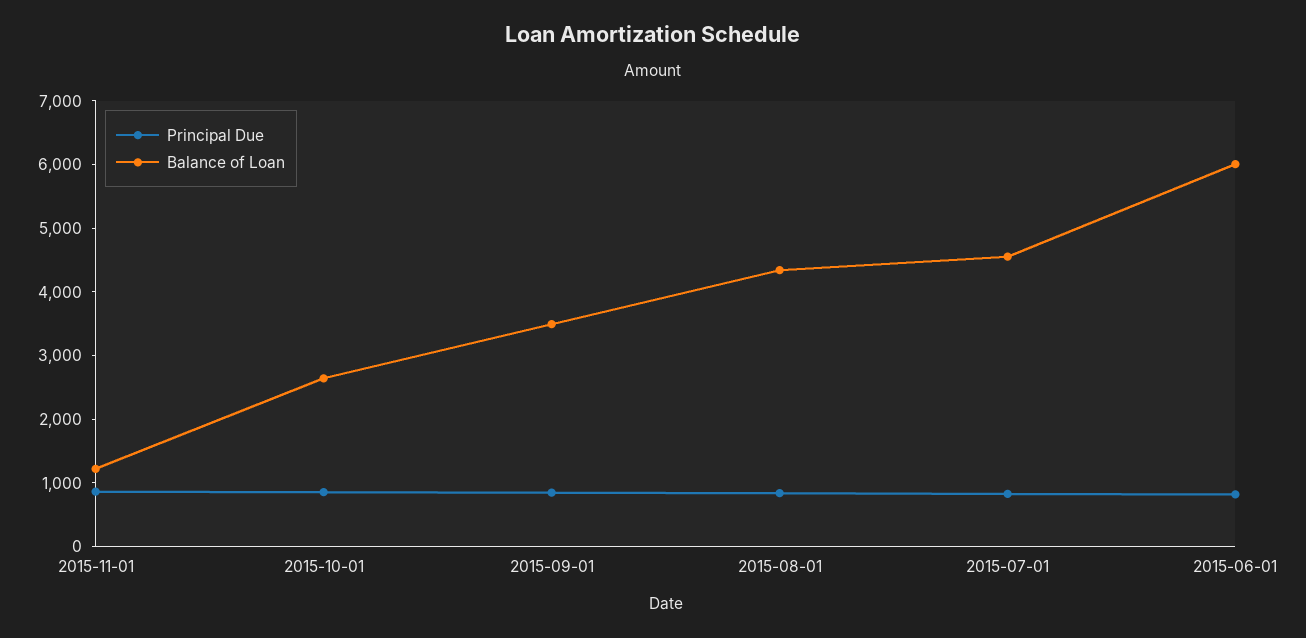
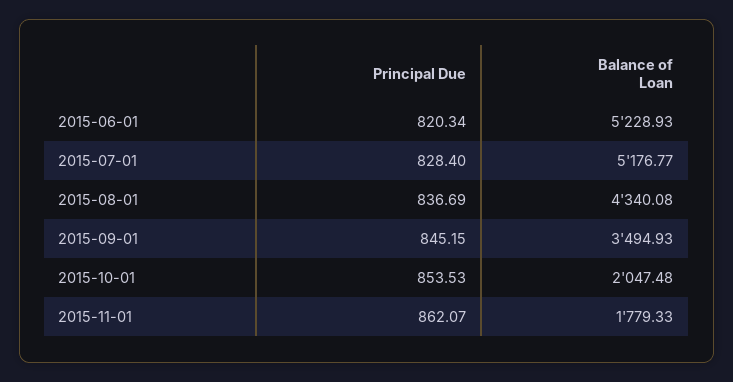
Balance of Loan, 2015-11-01: 1200 -> 1779.33
Balance of Loan, 2015-10-01: 2600 -> 2047.48
Balance of Loan, 2015-07-01: 4600 -> 5176.77
Balance of Loan, 2015-06-01: 6000 -> 5228.93

